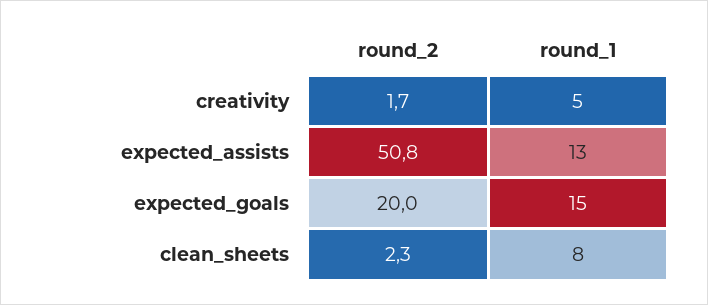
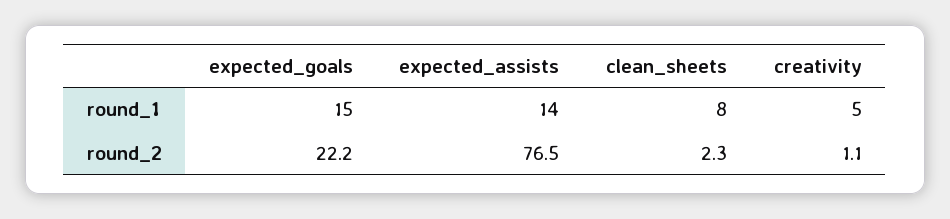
round_2, creativity: 1.7 -> 1.1
round_2, expected_assists: 50.8 -> 76.5
round_1, expected_assists: 13 -> 14
round_2, expected_goals: 20 -> 22.2

